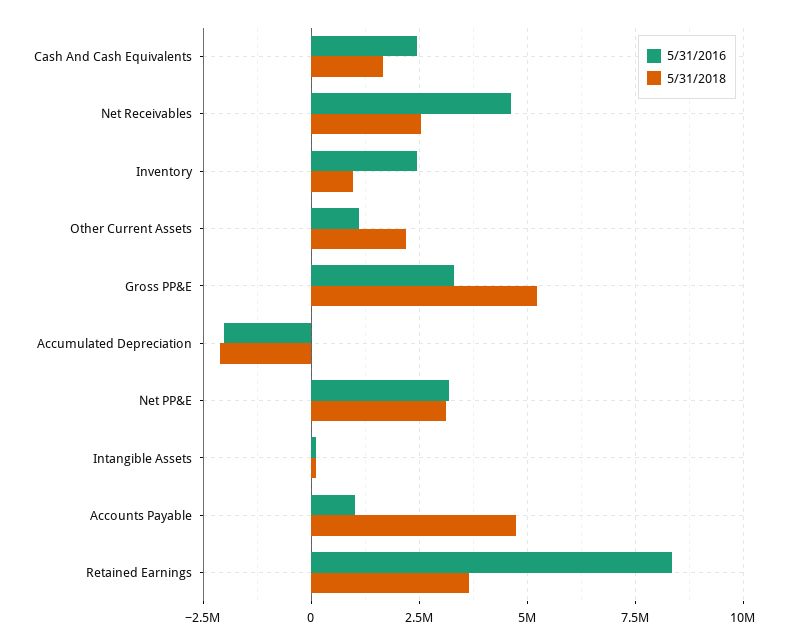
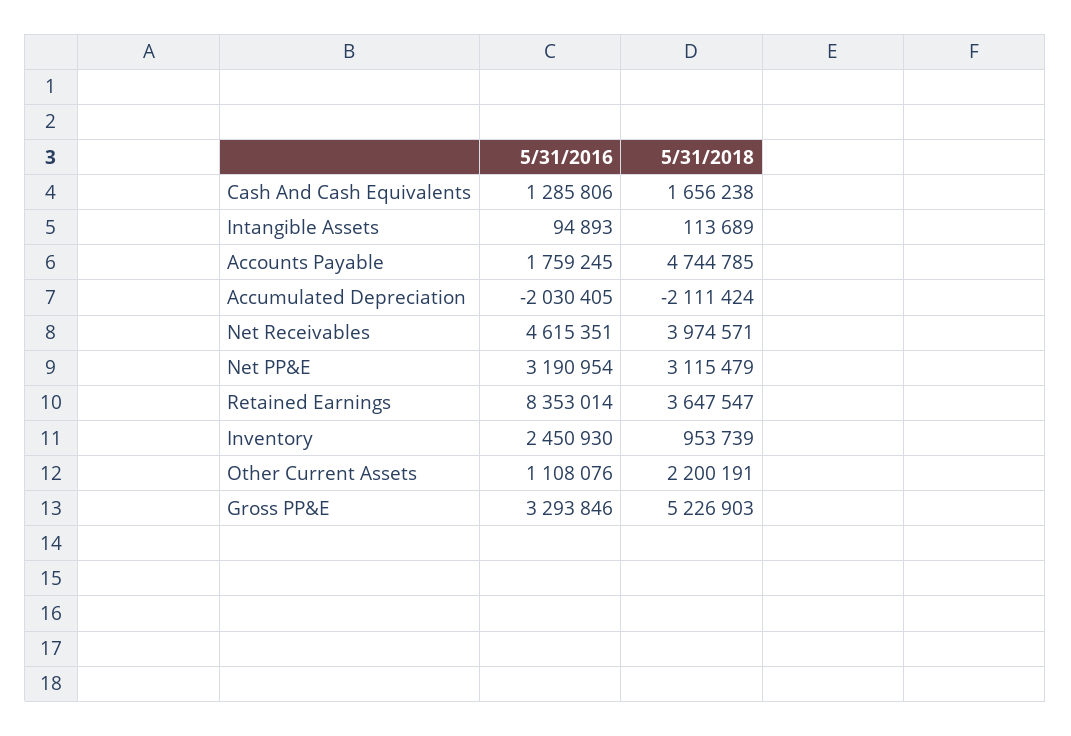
5/31/2016, Cash And Cash Equivalents: 2500000 -> 1285806
5/31/2018, Net Receivables: 2500000 -> 3974571
5/31/2016, Accounts Payable: 1000000 -> 1759245

